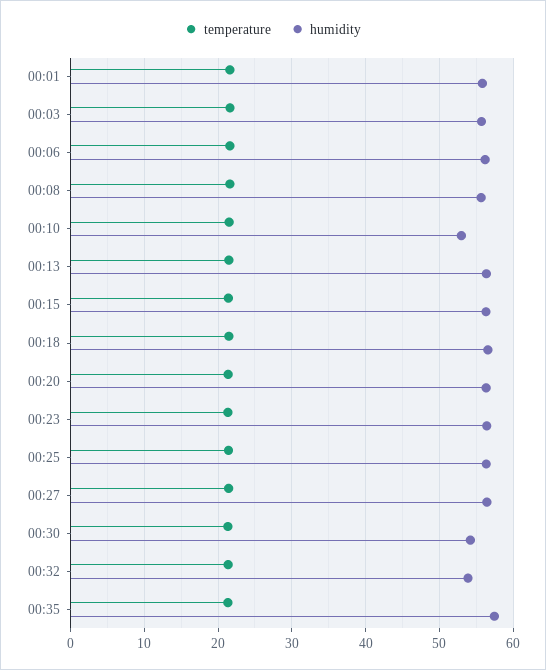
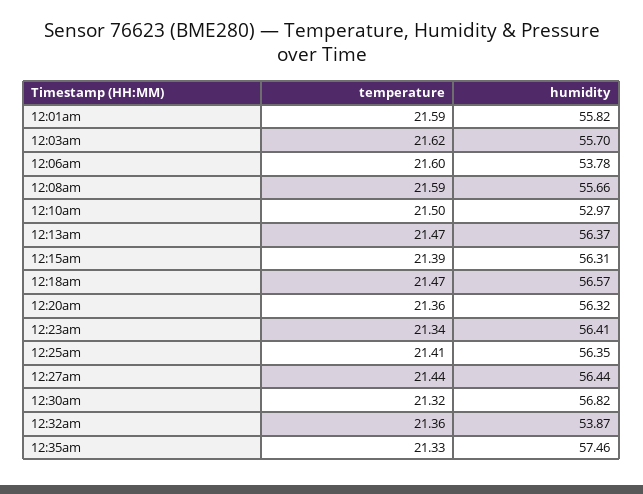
humidity, 00:06: 56 -> 53.78
humidity, 00:30: 54 -> 56.82

